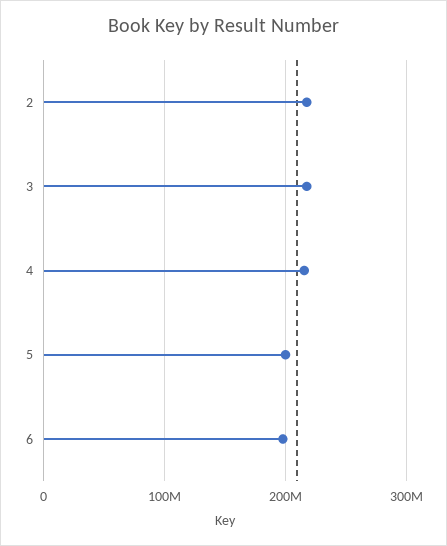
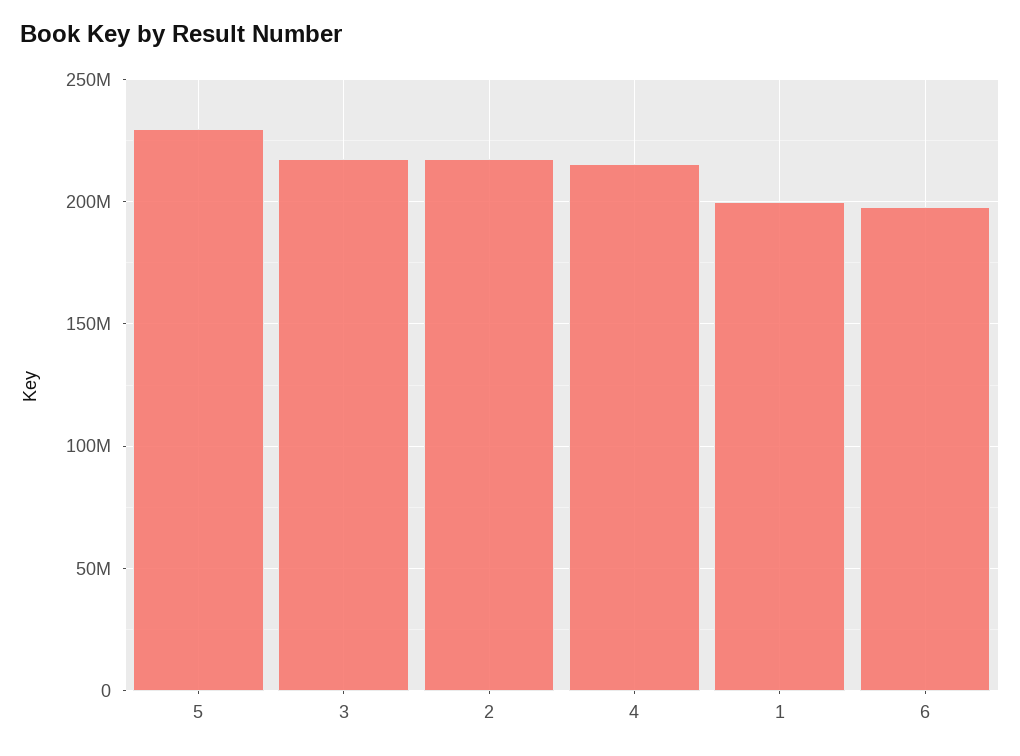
5: 200000000 -> 230000000
1: none -> 200000000

